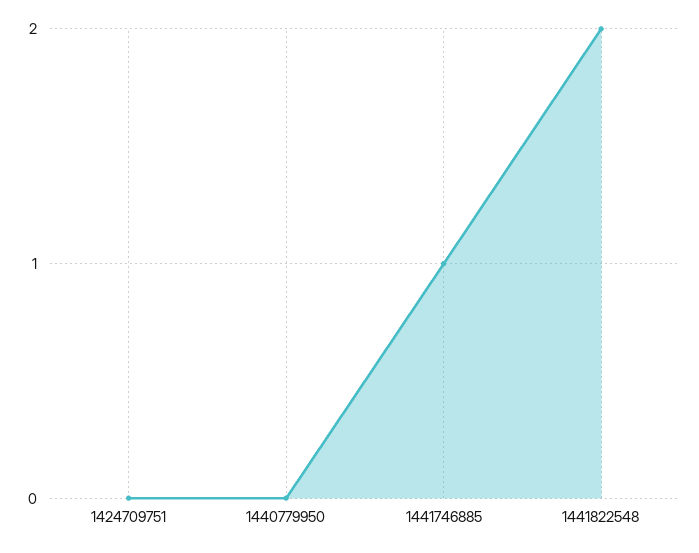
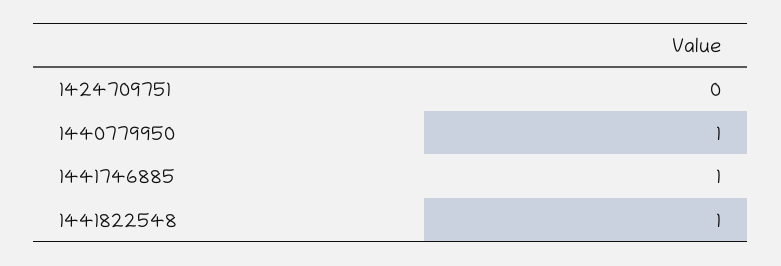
1440779950: 0 -> 1
1441822548: 2 -> 1

